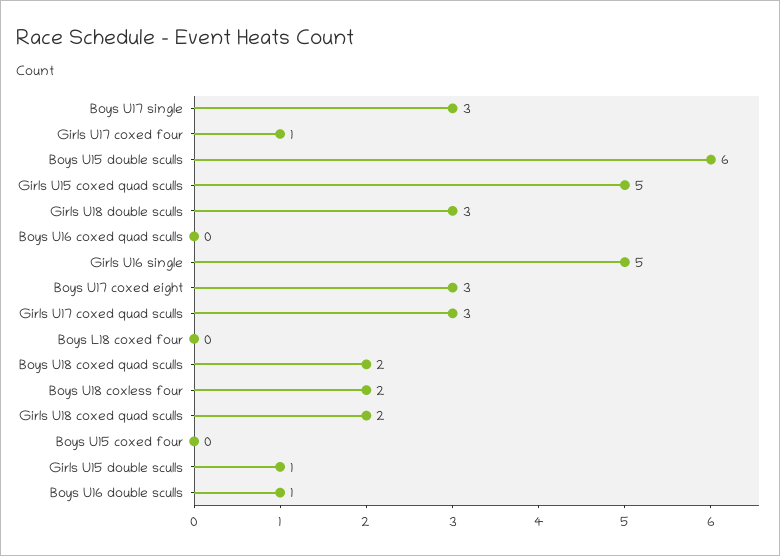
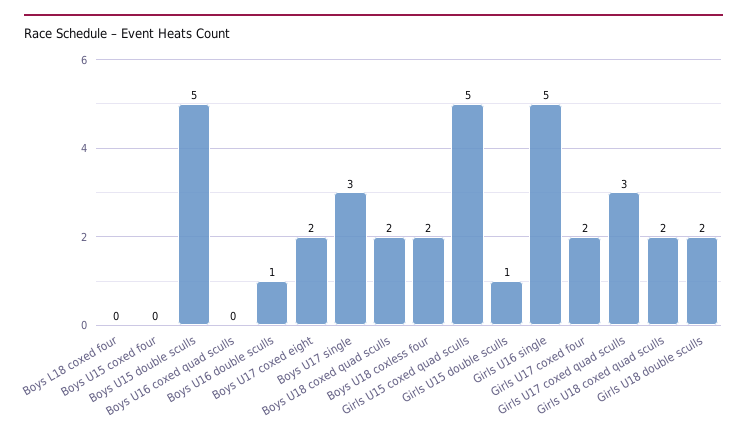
Girls U17 coxed four: 1 -> 2
Boys U15 double sculls: 6 -> 5
Girls U18 double sculls: 3 -> 2
Boys U17 coxed eight: 3 -> 2

